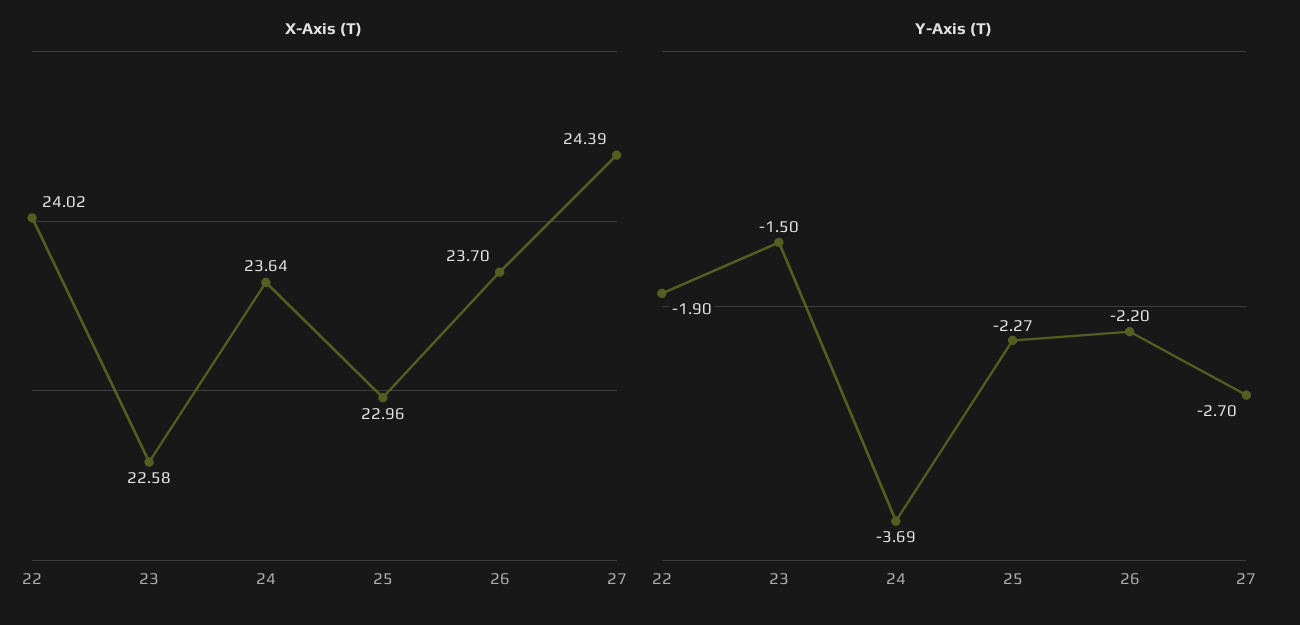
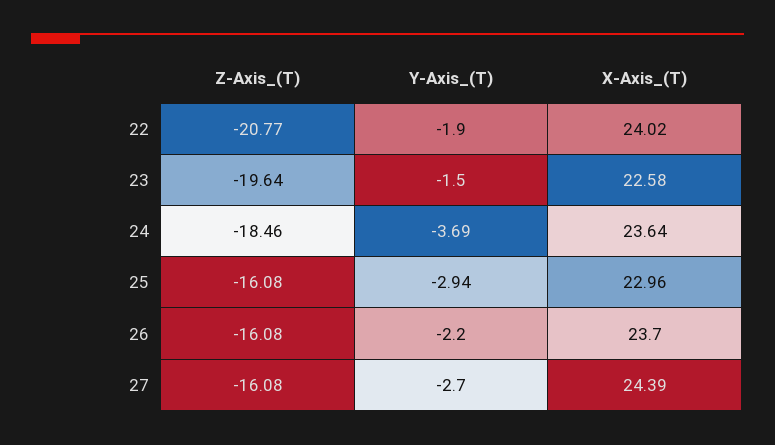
Y-Axis (T), 25: -2.27 -> -2.94
Z-Axis_(T), 22: none -> -20.77
Z-Axis_(T), 23: none -> -19.64
Z-Axis_(T), 24: none -> -18.46
Z-Axis_(T), 25: none -> -16.08
Z-Axis_(T), 26: none -> -16.08
Z-Axis_(T), 27: none -> -16.08

